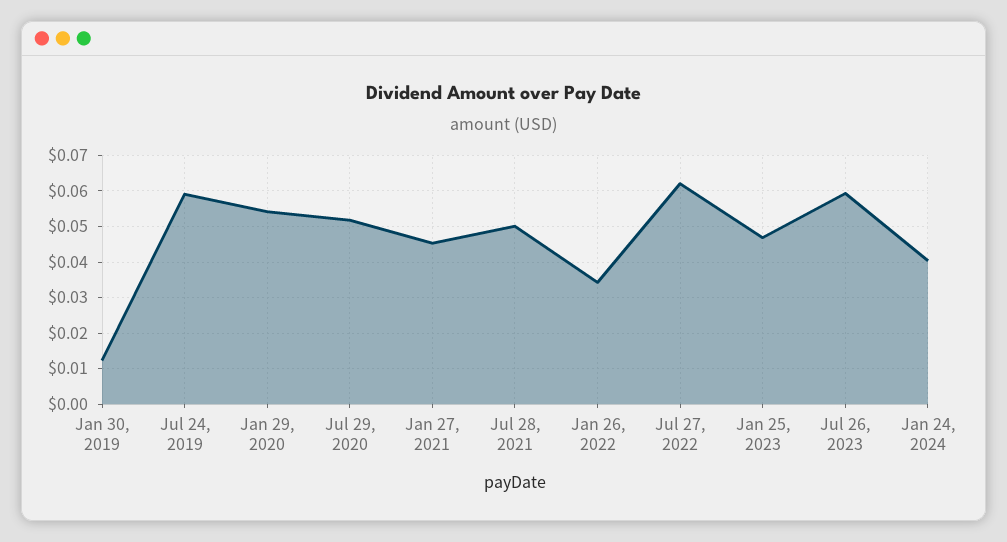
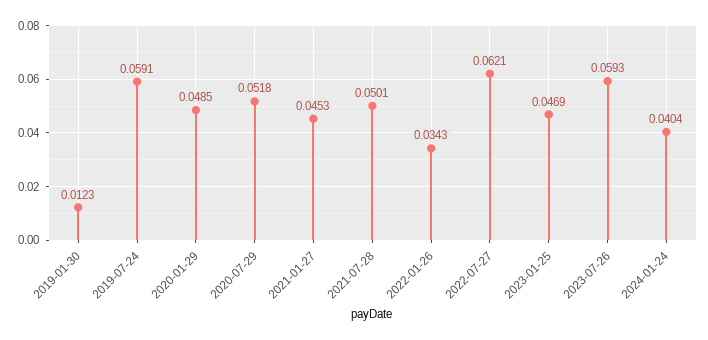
Jan 29, 2020: 0.054 -> 0.0485

